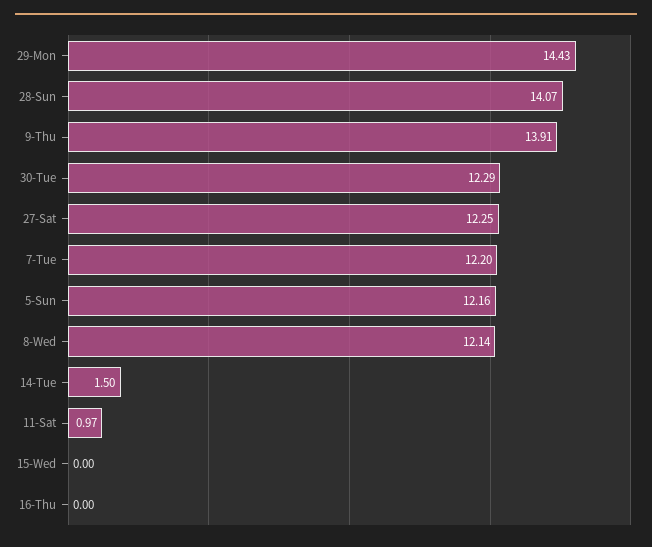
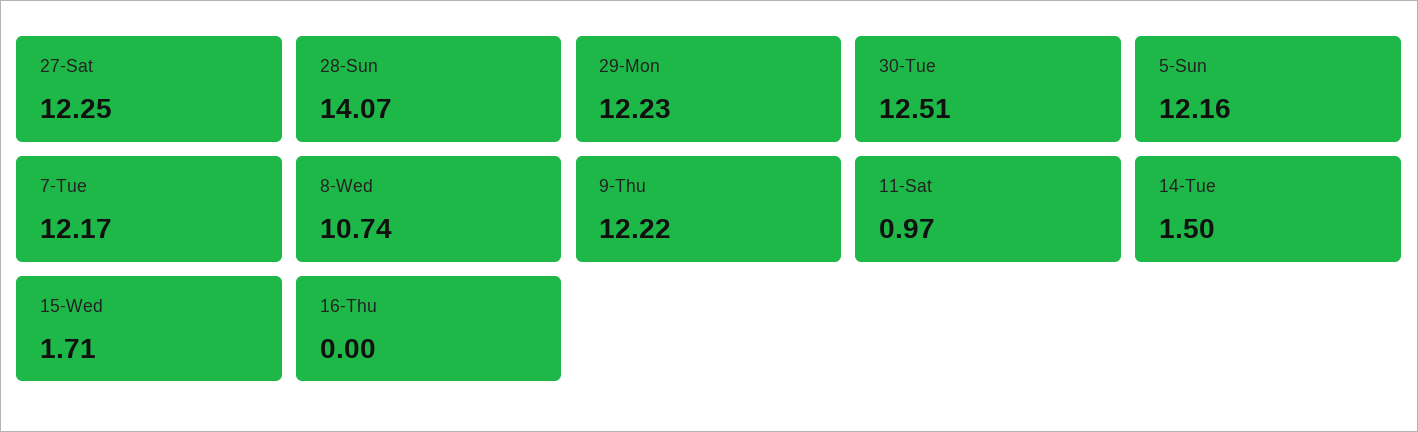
29-Mon: 14.43 -> 12.23
9-Thu: 13.91 -> 12.22
30-Tue: 12.29 -> 12.51
7-Tue: 12.2 -> 12.17
8-Wed: 12.14 -> 10.74
15-Wed: 0 -> 1.71

